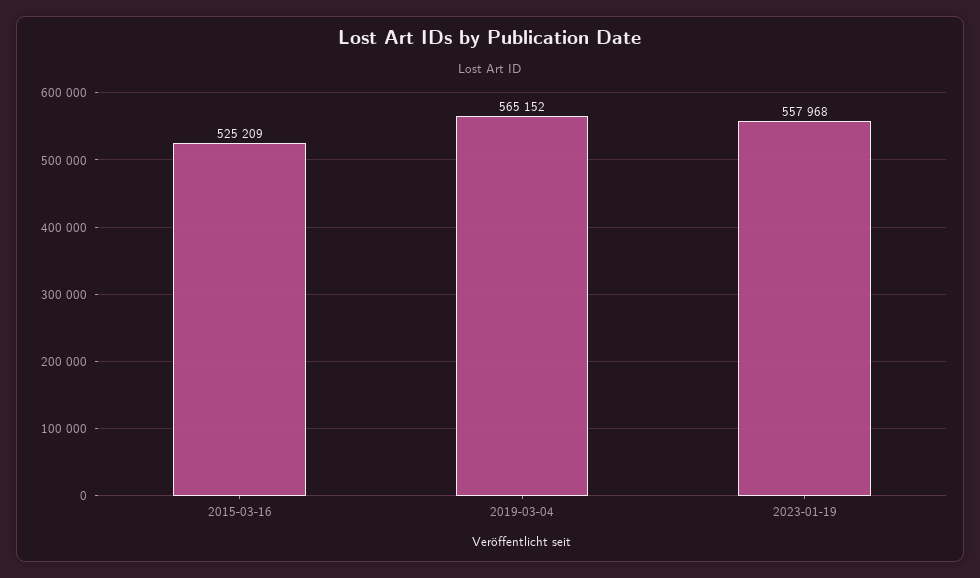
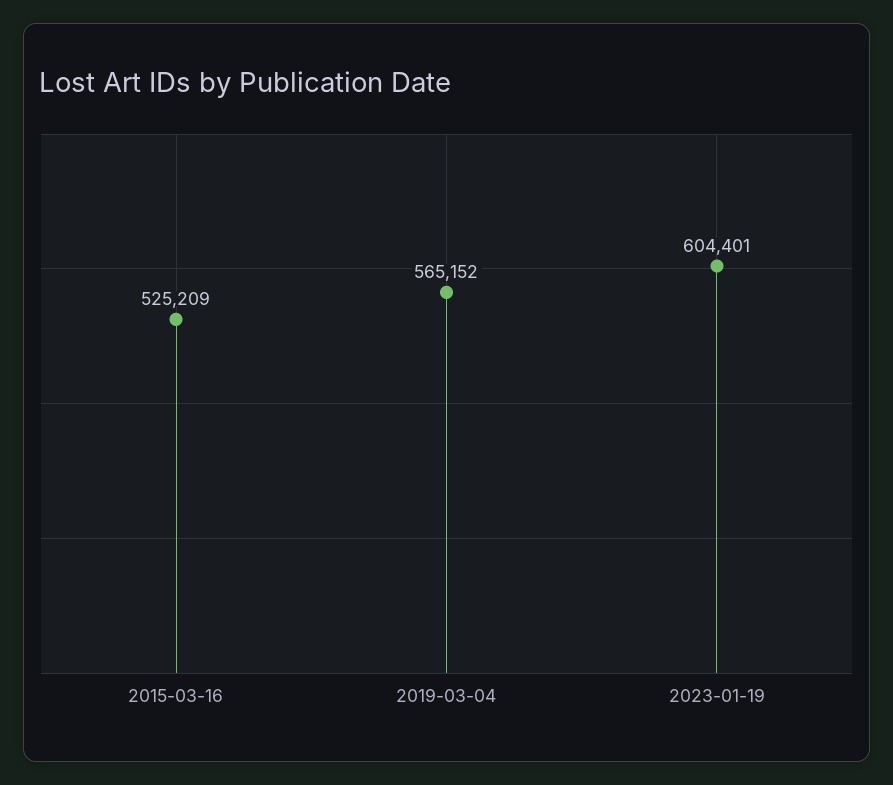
2023-01-19: 557968 -> 604401

